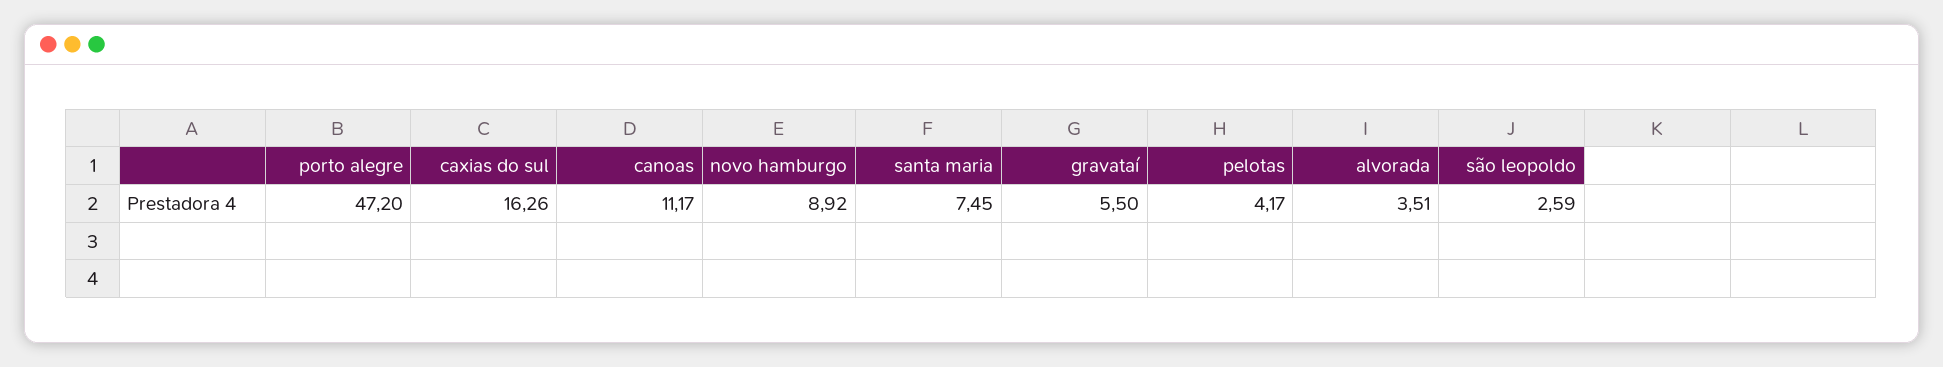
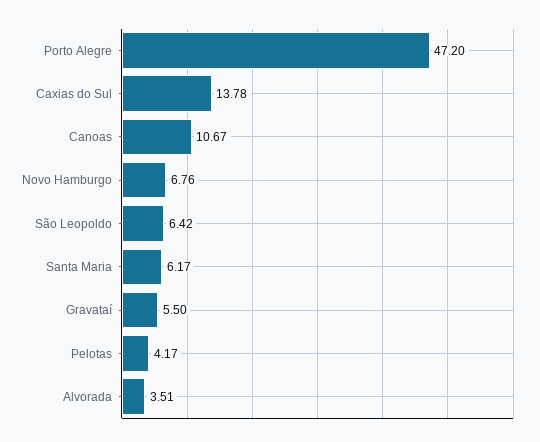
caxias do sul: 16.26 -> 13.78
canoas: 11.17 -> 10.67
novo hamburgo: 8.92 -> 6.76
santa maria: 7.45 -> 6.17
são leopoldo: 2.59 -> 6.42

